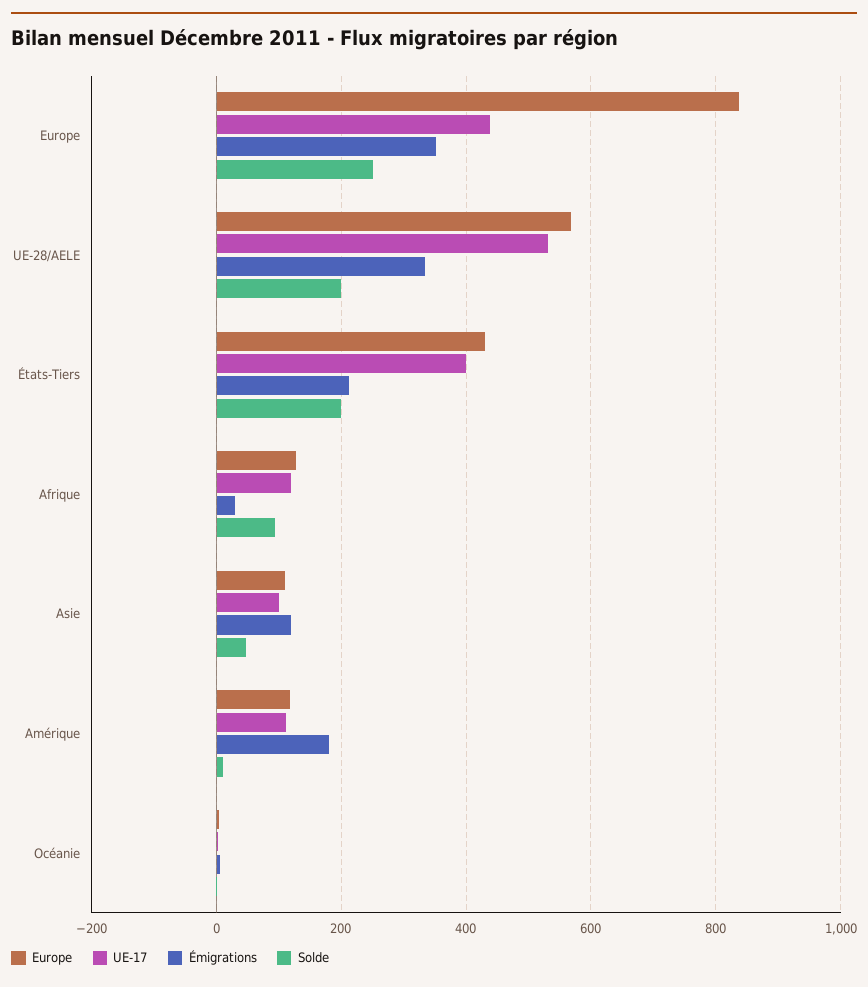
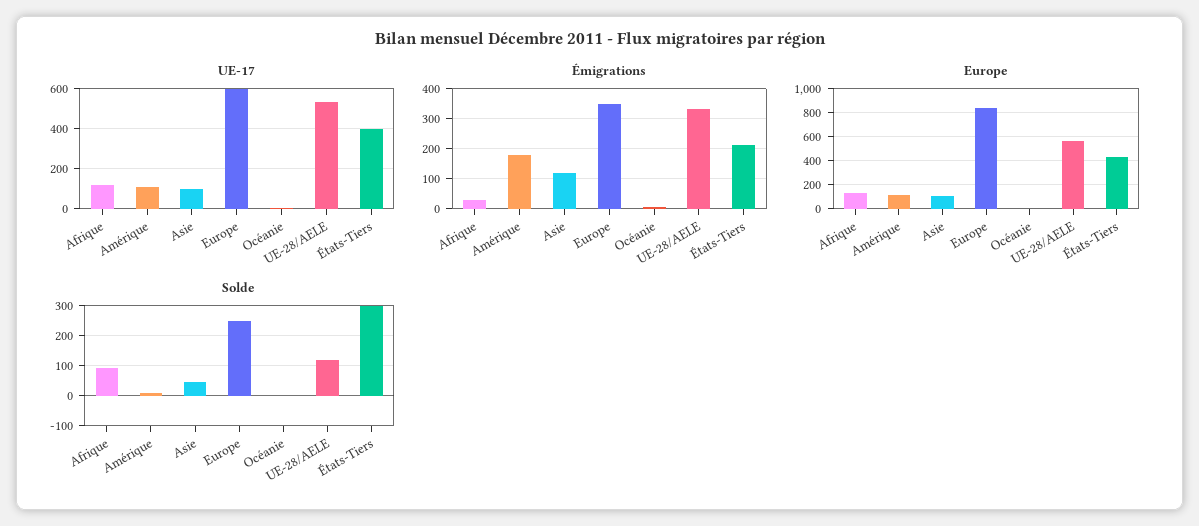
UE-17, Europe: 440 -> 600
Solde, UE-28/AELE: 200 -> 125
Solde, États-Tiers: 200 -> 300

